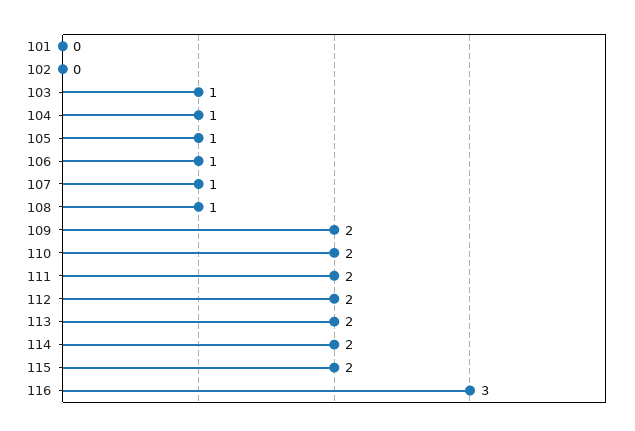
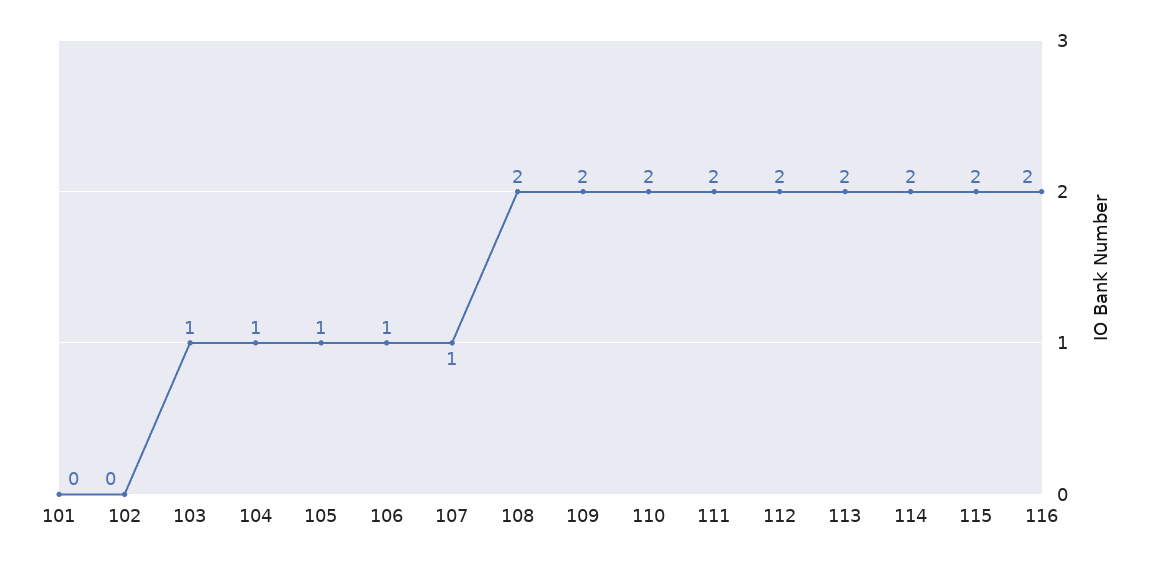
108: 1 -> 2
116: 3 -> 2

